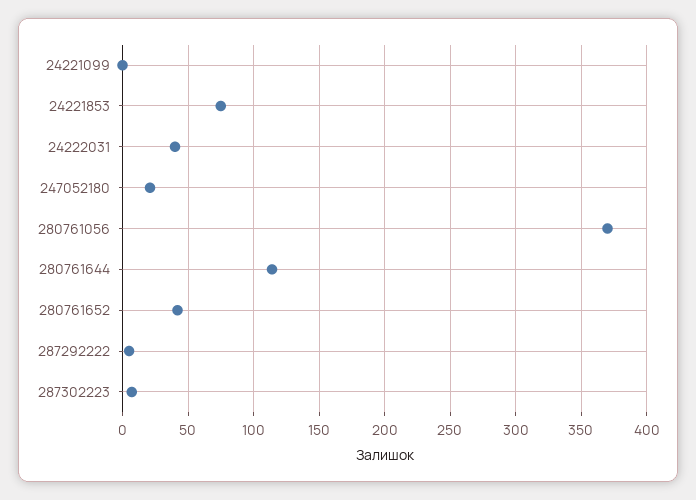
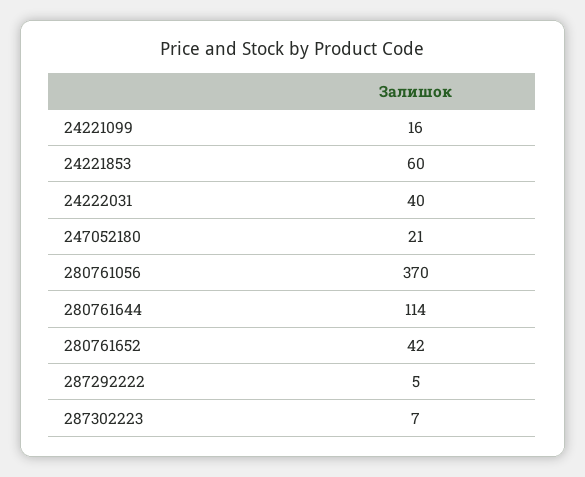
24221099: 0 -> 16
24221853: 75 -> 60

